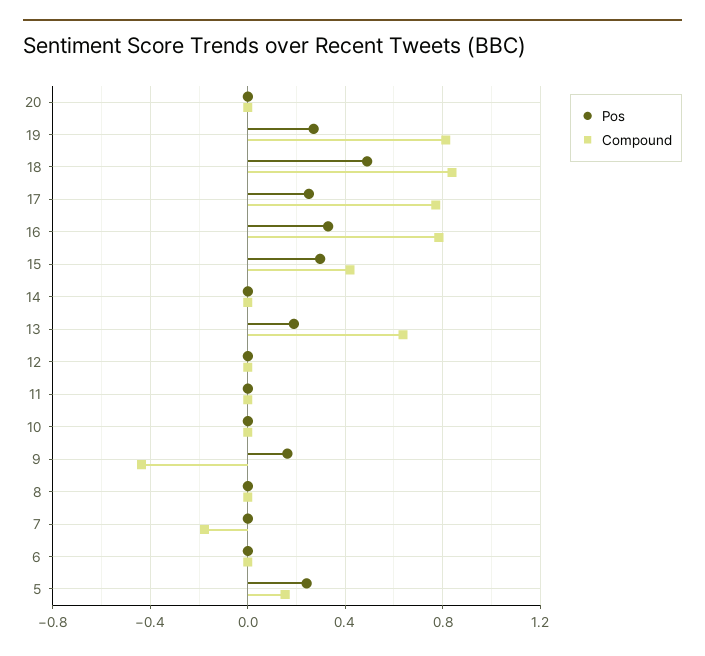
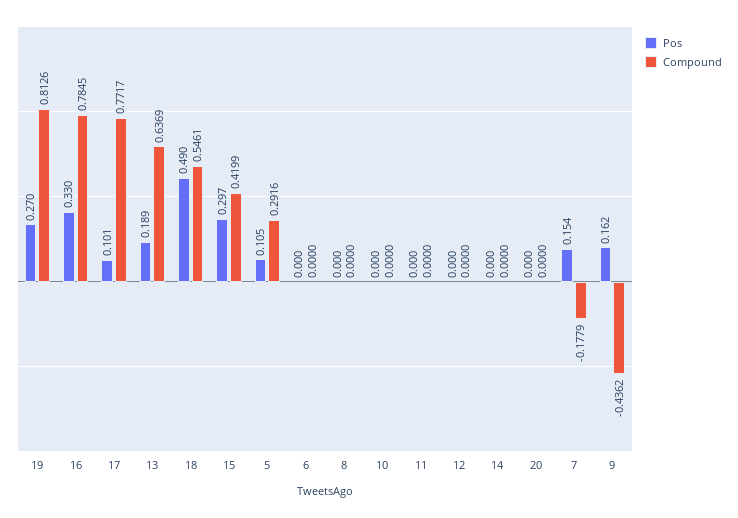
Compound, 18: 0.85 -> 0.5461
Pos, 17: 0.25 -> 0.101
Pos, 7: 0 -> 0.154
Pos, 5: 0.25 -> 0.105
Compound, 5: 0.15 -> 0.2916

